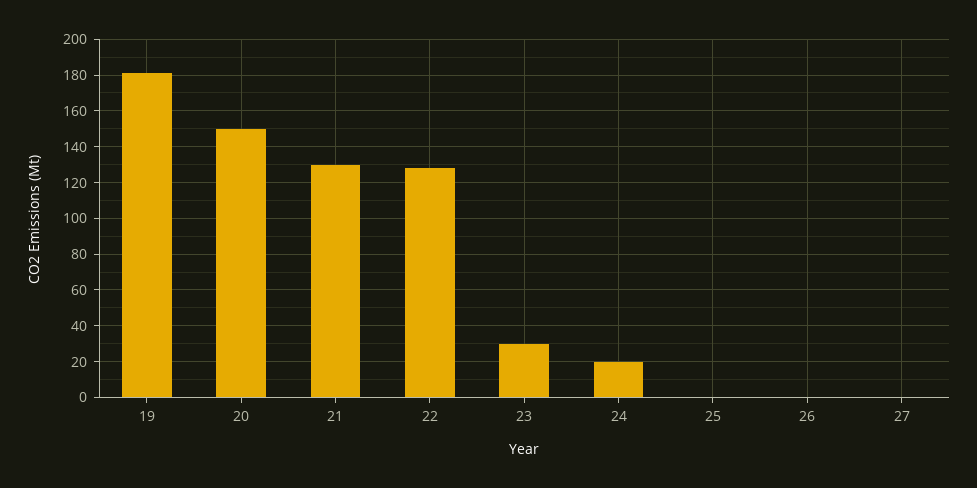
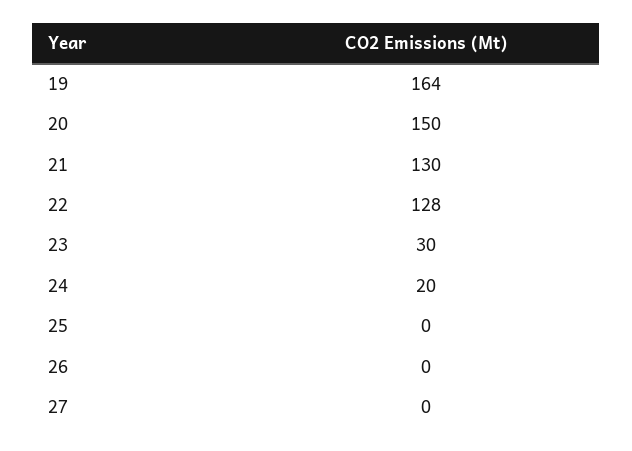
19: 180 -> 164

